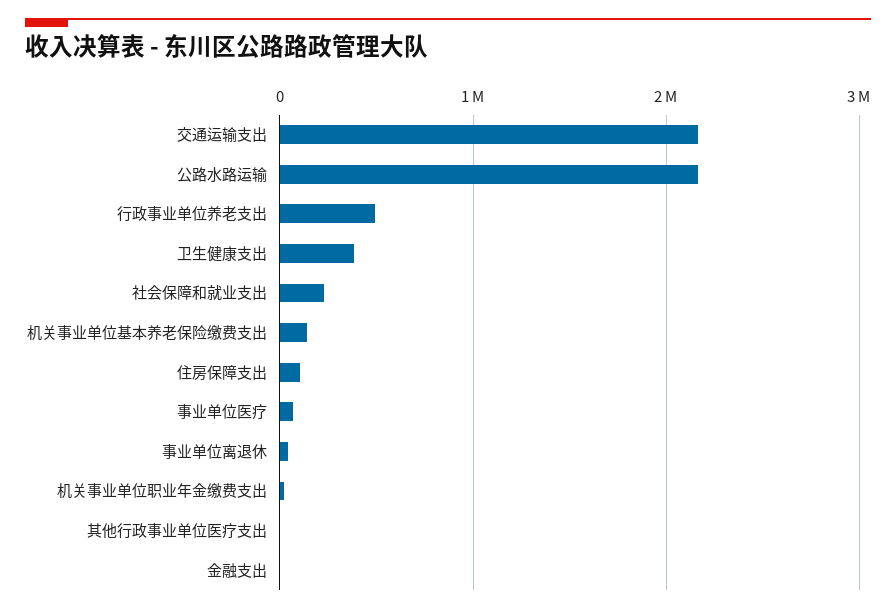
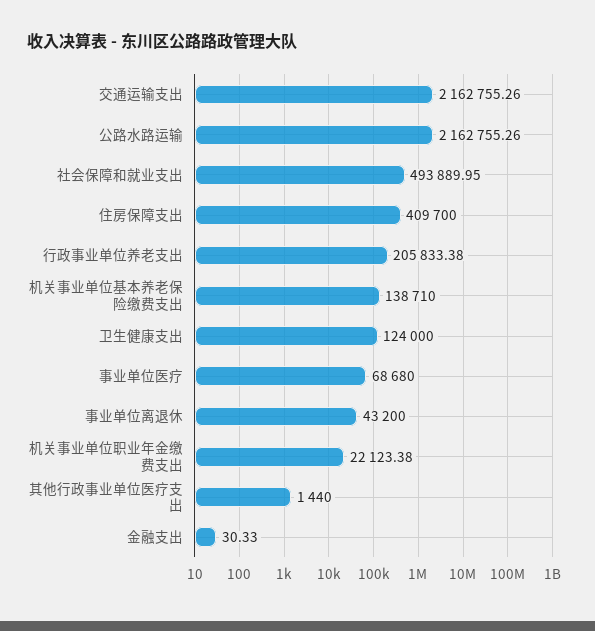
行政事业单位养老支出: 500000 -> 205833.38
卫生健康支出: 400000 -> 124000
社会保障和就业支出: 200000 -> 493889.95
住房保障支出: 100000 -> 409700

